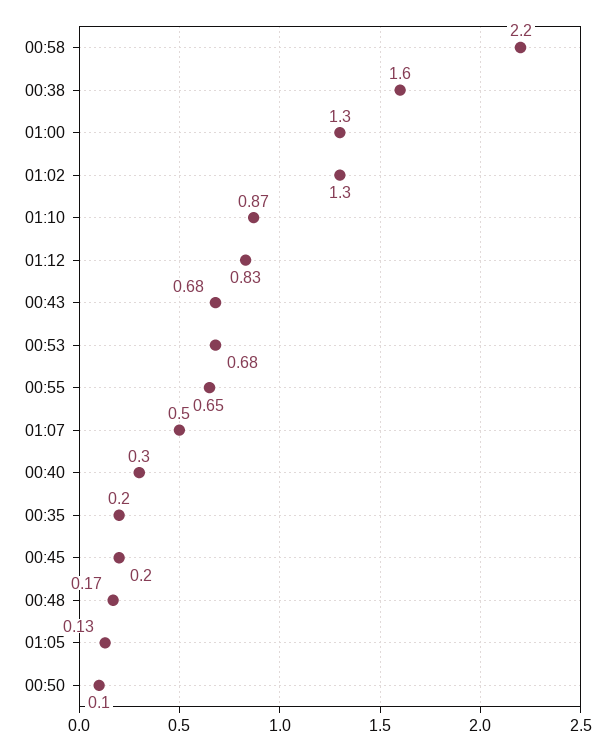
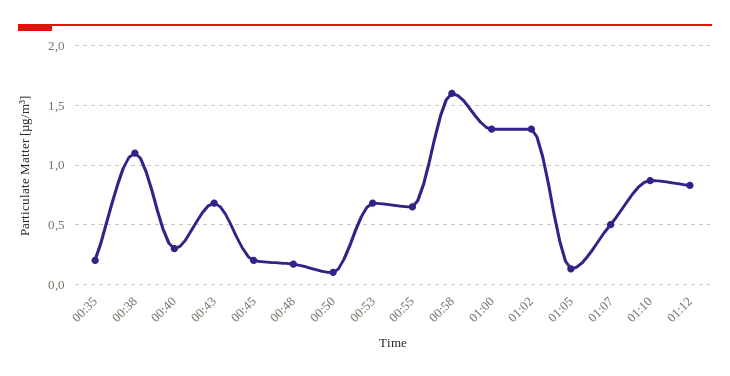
00:58: 2.2 -> 1.6
00:38: 1.6 -> 1.1

